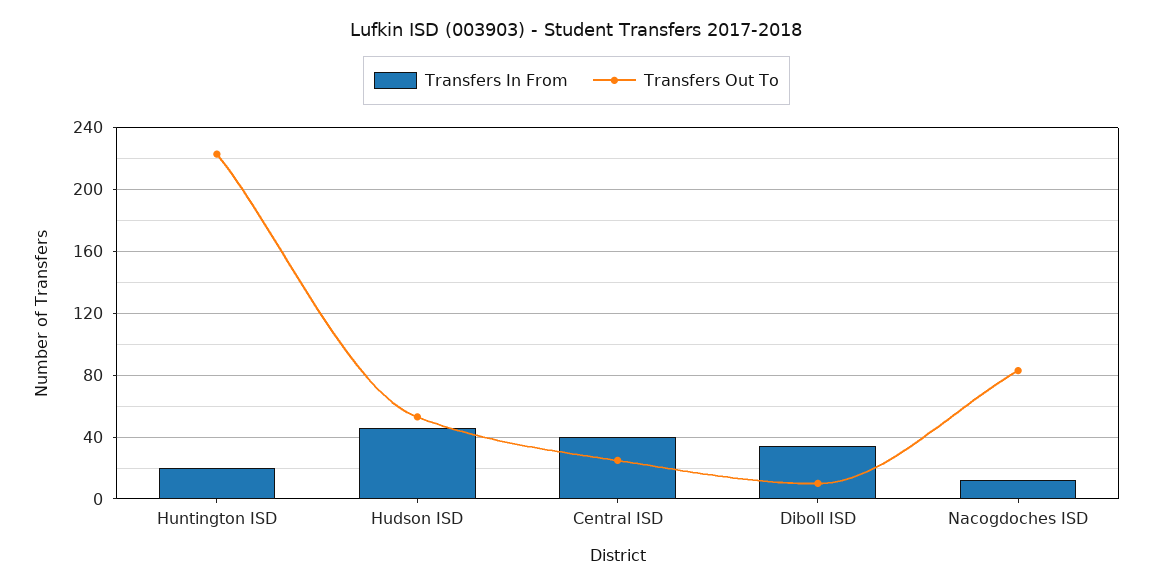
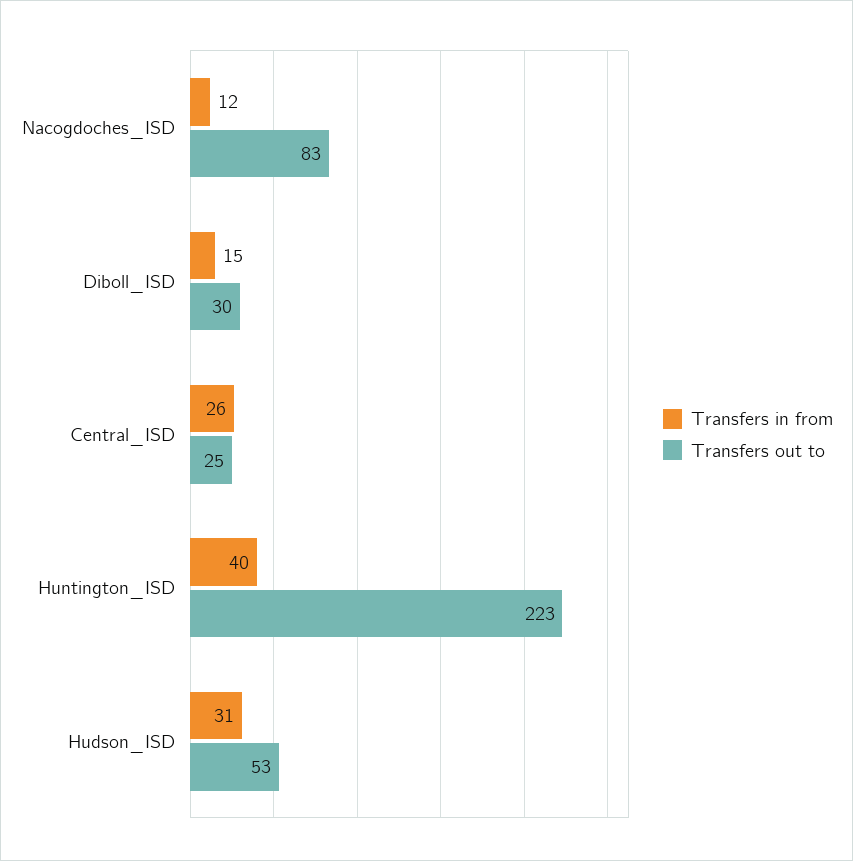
Transfers In From, Huntington ISD: 20 -> 40
Transfers In From, Hudson ISD: 45 -> 31
Transfers In From, Central ISD: 40 -> 26
Transfers In From, Diboll ISD: 35 -> 15
Transfers Out To, Diboll ISD: 10 -> 30

